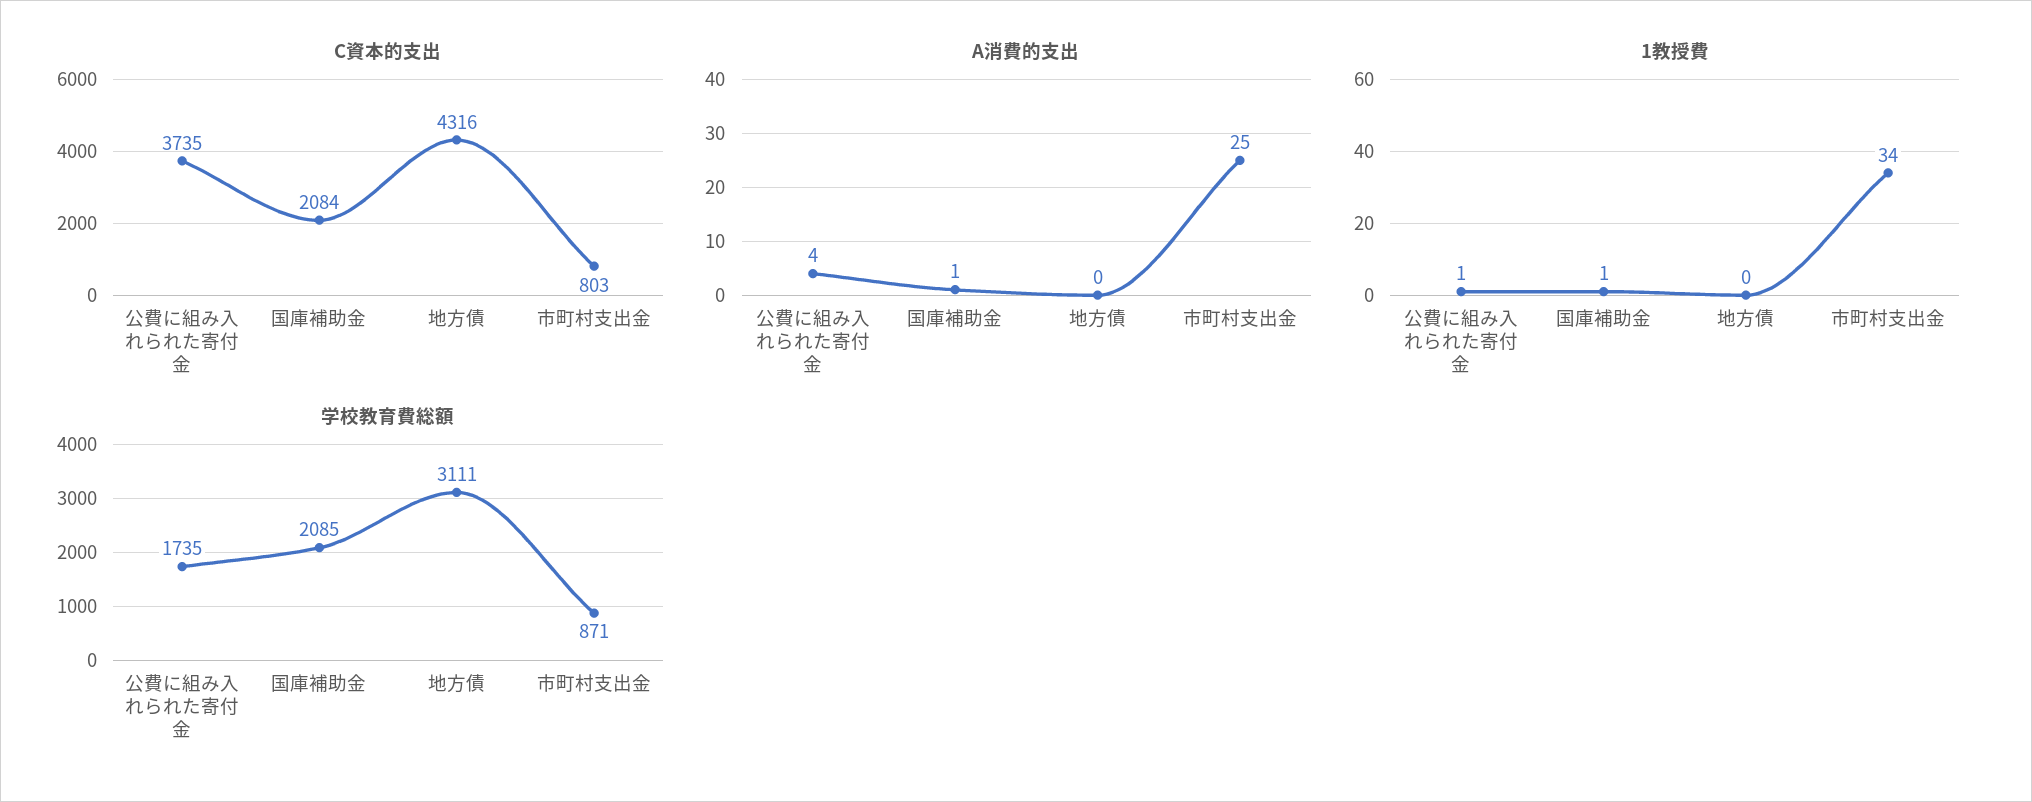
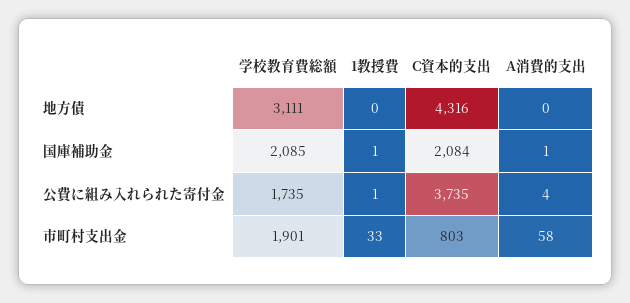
A消費的支出, 市町村支出金: 25 -> 58
1教授費, 市町村支出金: 34 -> 33
学校教育費総額, 市町村支出金: 871 -> 1901

